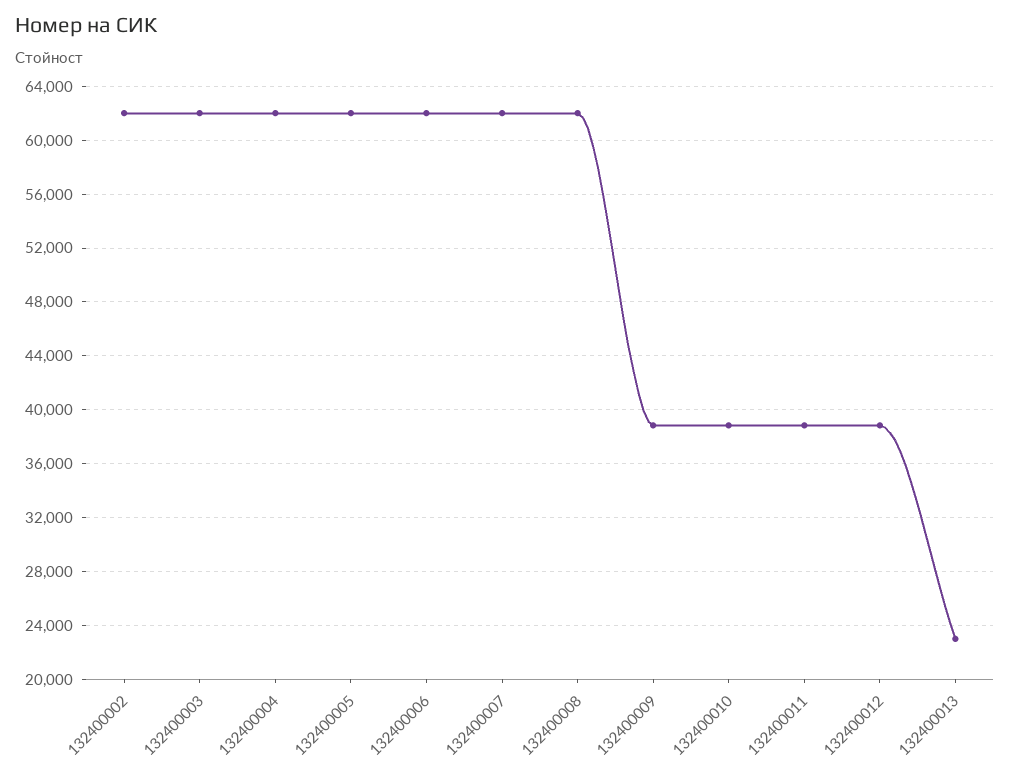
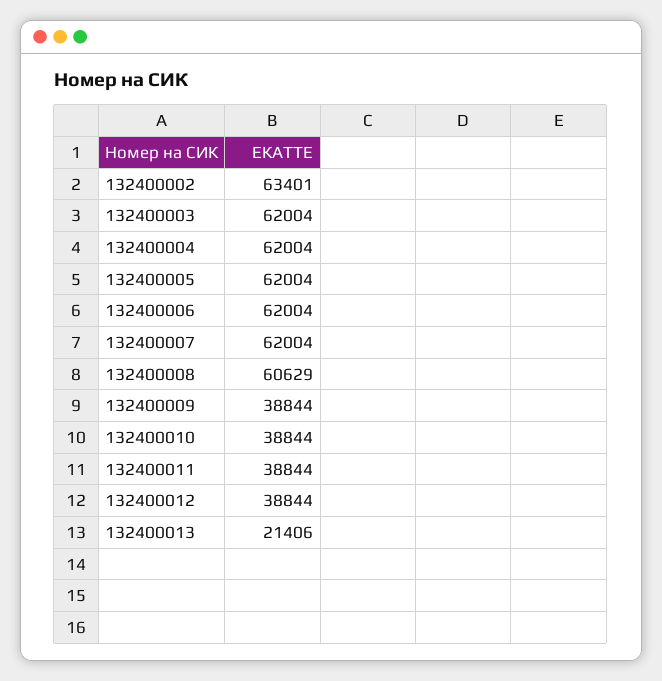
132400002: 62000 -> 63401
132400008: 62000 -> 60629
132400013: 23000 -> 21406

